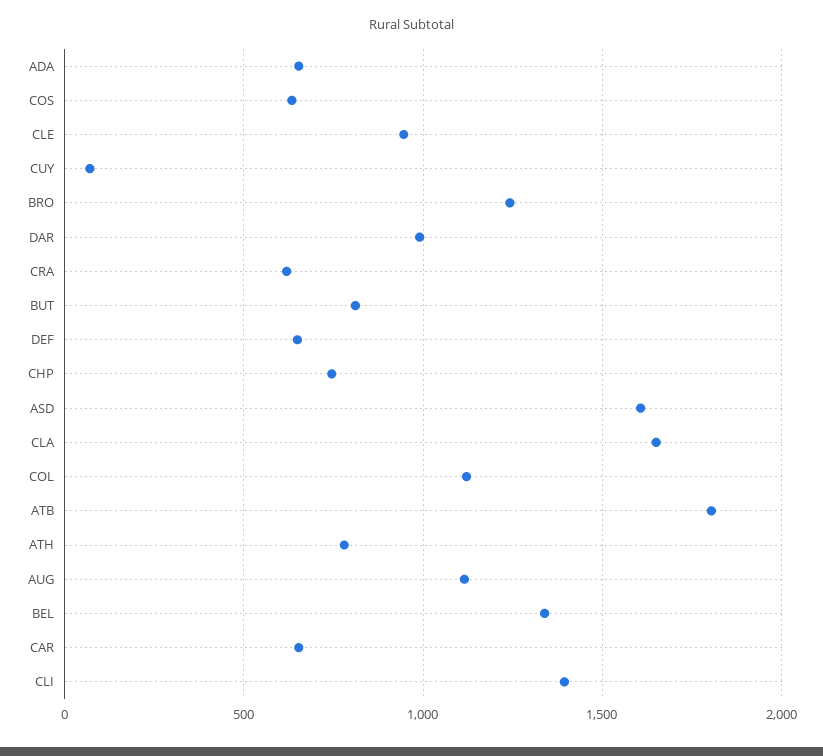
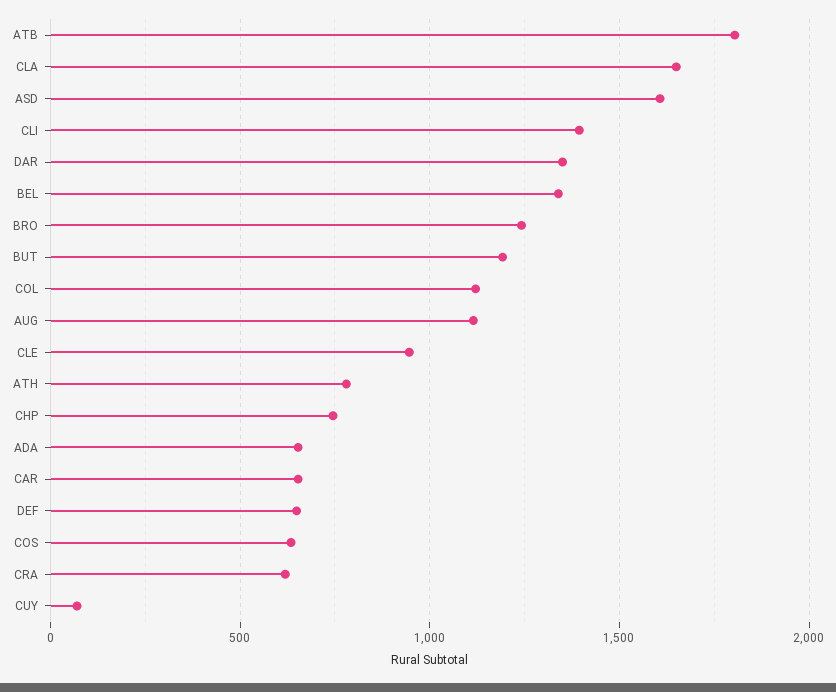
DAR: 1000 -> 1350
BUT: 800 -> 1200

